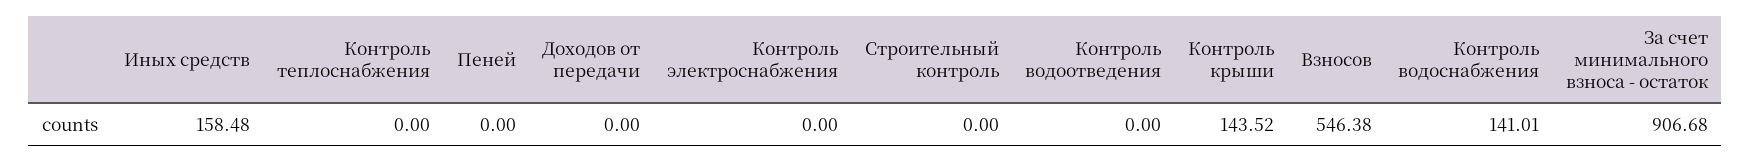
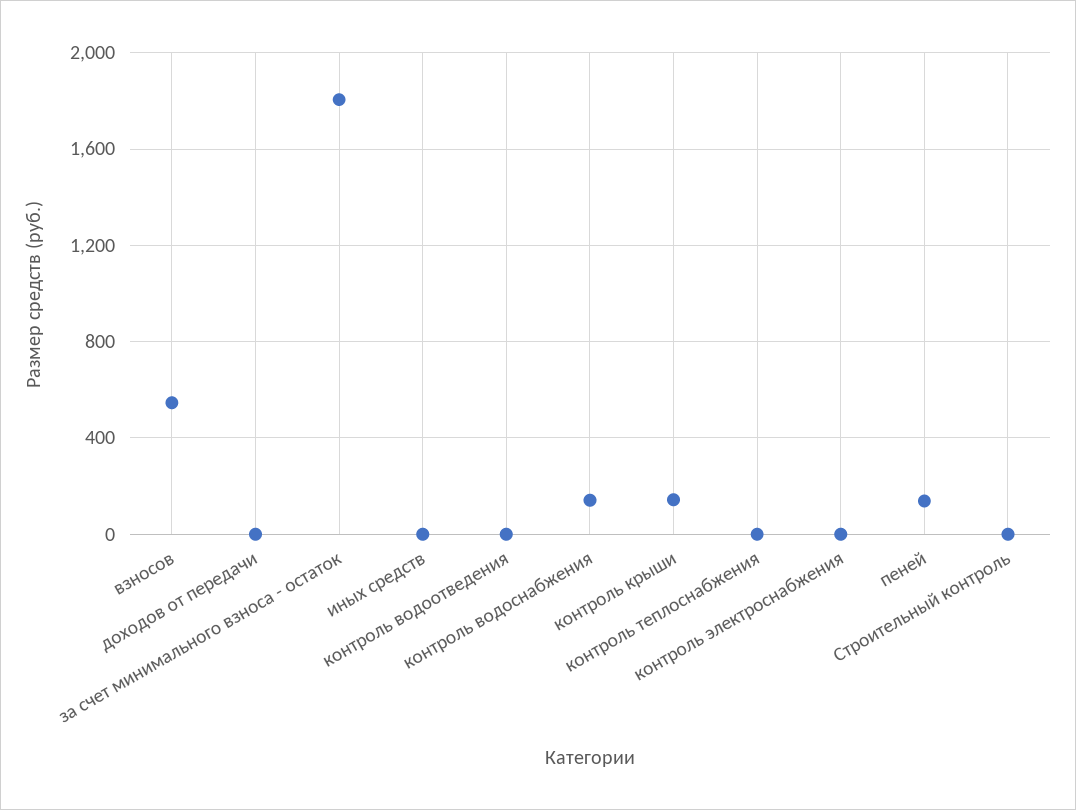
Иных средств: 158.48 -> 0
Пеней: 0 -> 150
За счет минимального взноса - остаток: 906.68 -> 1800

